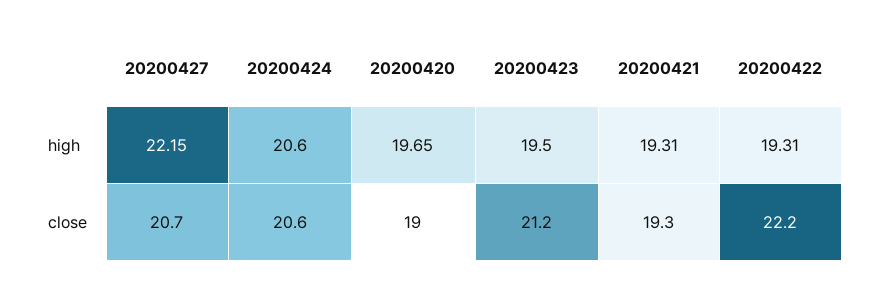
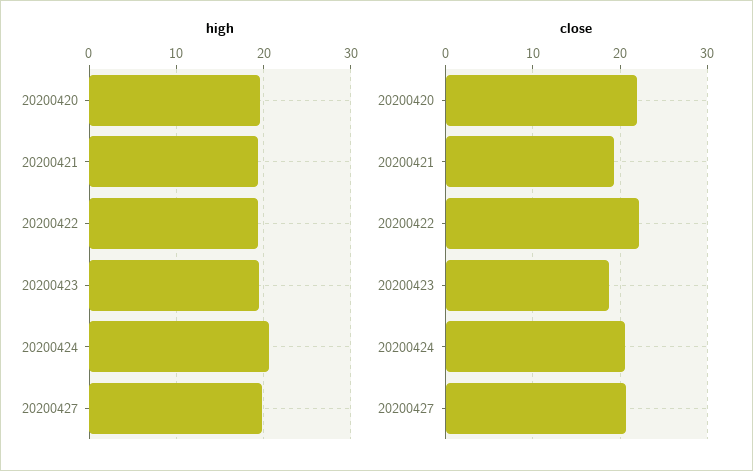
high, 20200427: 22.15 -> 20
close, 20200420: 19 -> 22
close, 20200423: 21.2 -> 19

